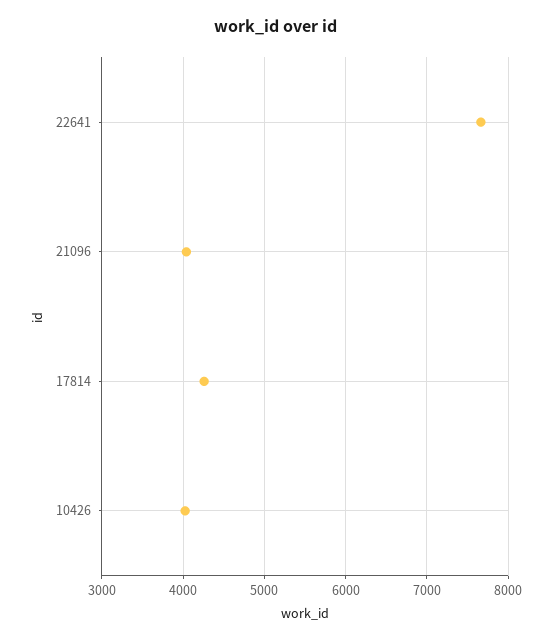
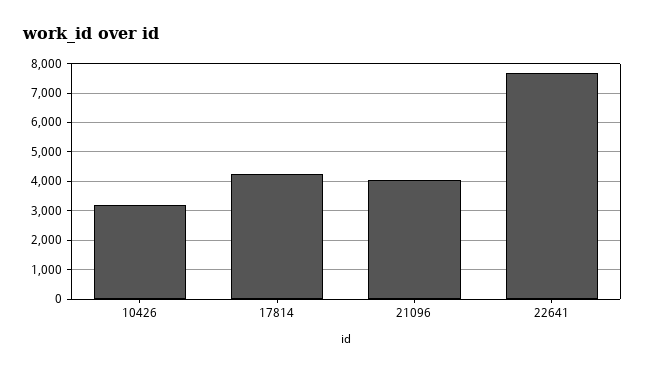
10426: 4000 -> 3250

